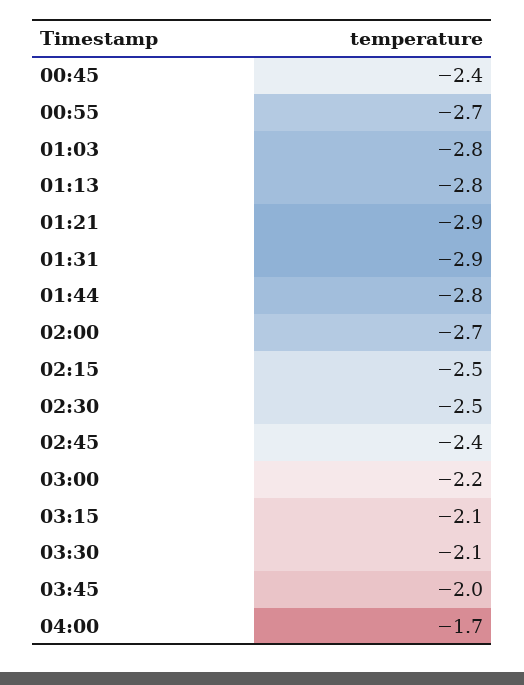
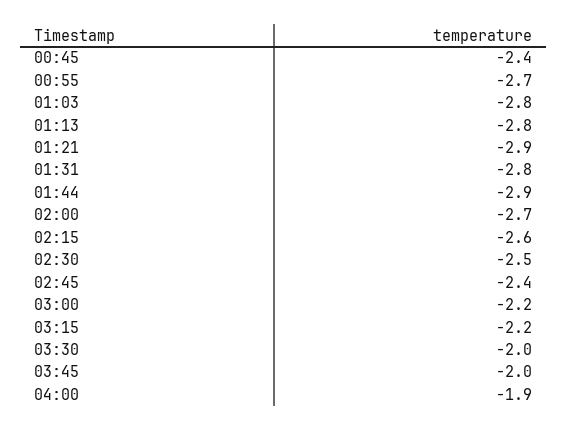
01:31: -2.9 -> -2.8
01:44: -2.8 -> -2.9
02:15: -2.5 -> -2.6
03:15: -2.1 -> -2.2
03:30: -2.1 -> -2
04:00: -1.7 -> -1.9

